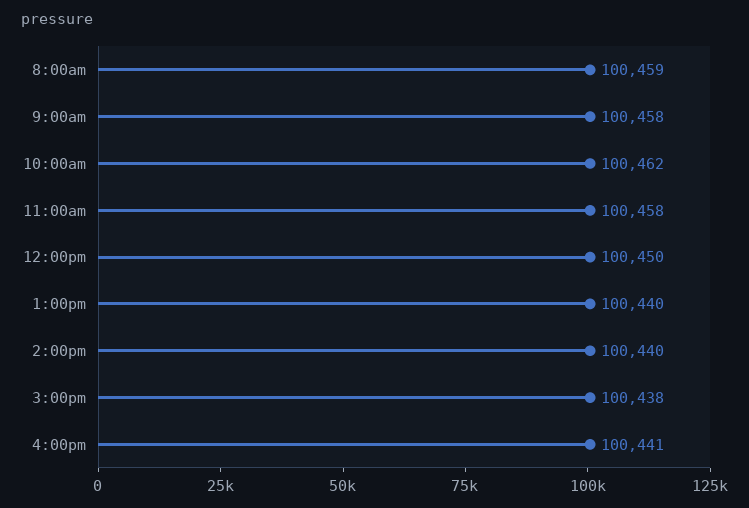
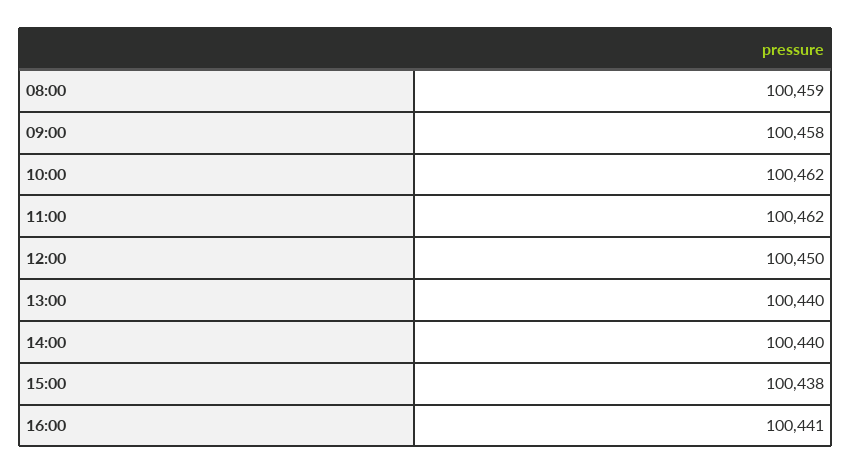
11:00am: 100458 -> 100462

